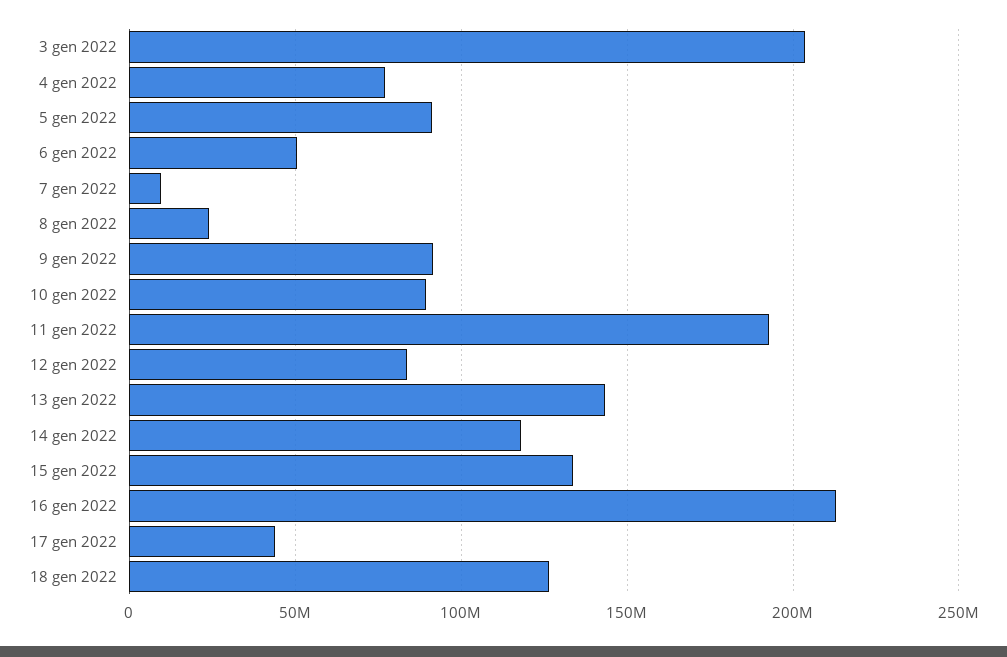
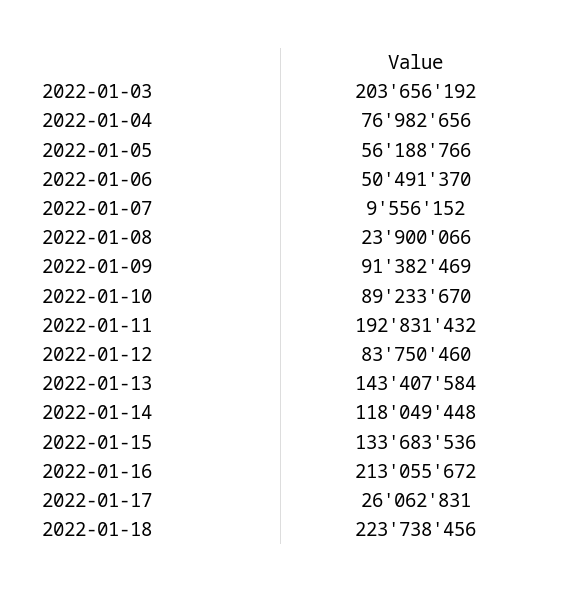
5 gen 2022: 90000000 -> 56188766
17 gen 2022: 45000000 -> 26062831
18 gen 2022: 125000000 -> 223738456

